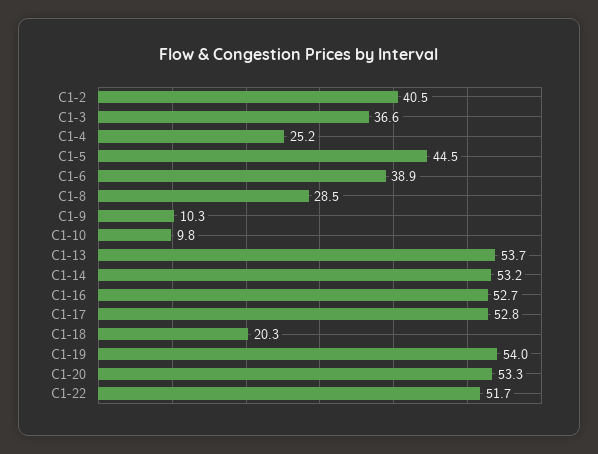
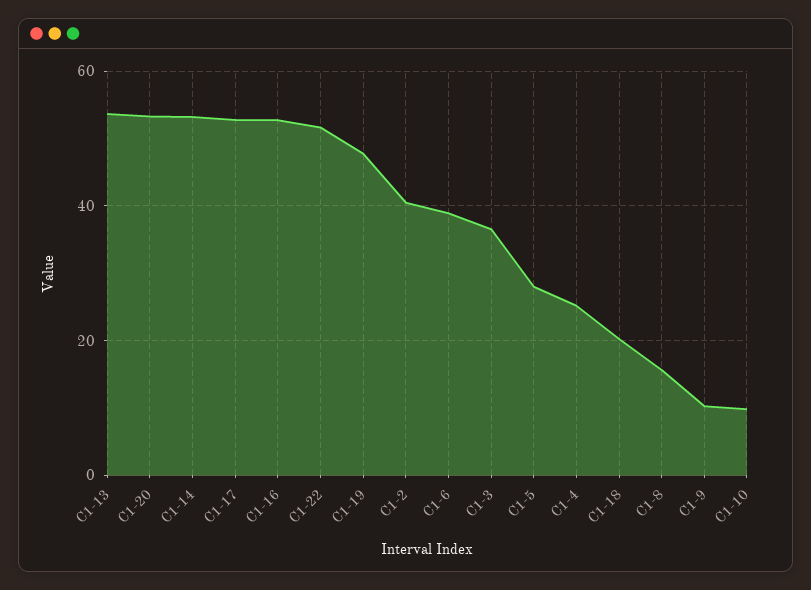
C1-5: 44.5 -> 28
C1-8: 28.5 -> 16
C1-19: 54 -> 48

